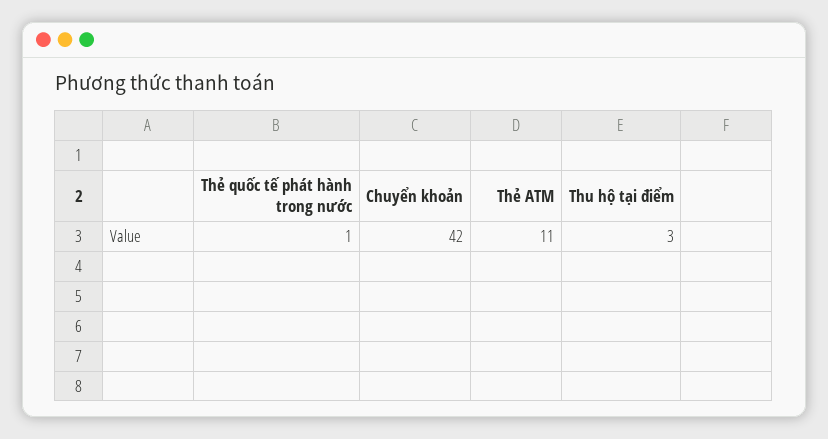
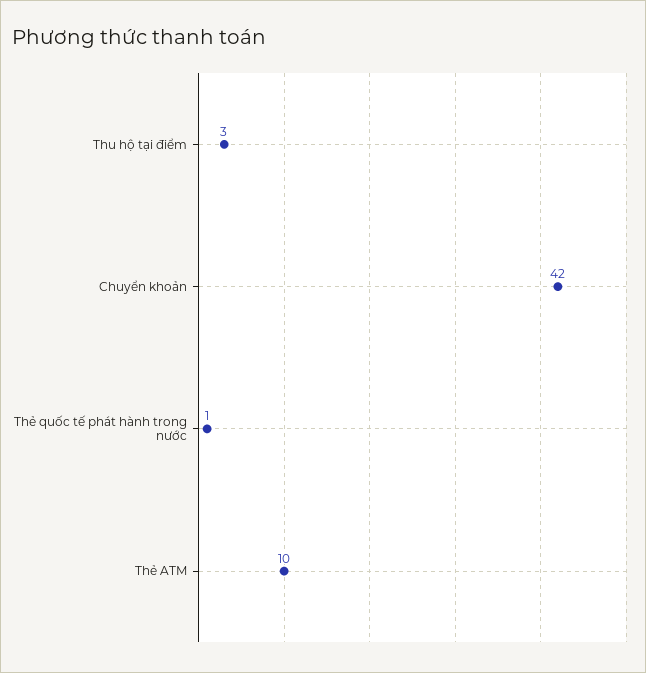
Thẻ ATM: 11 -> 10

